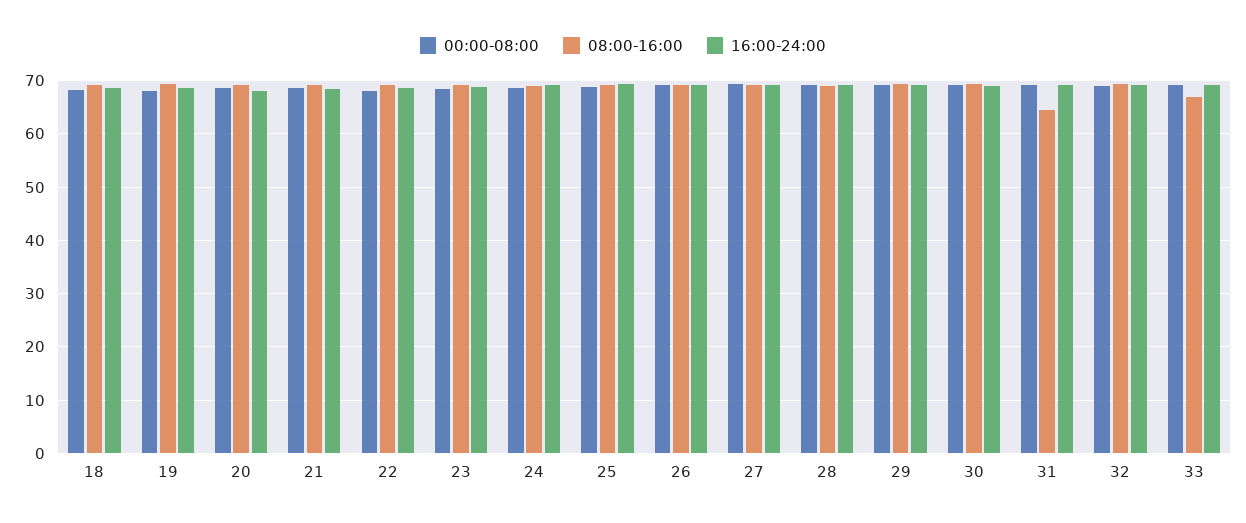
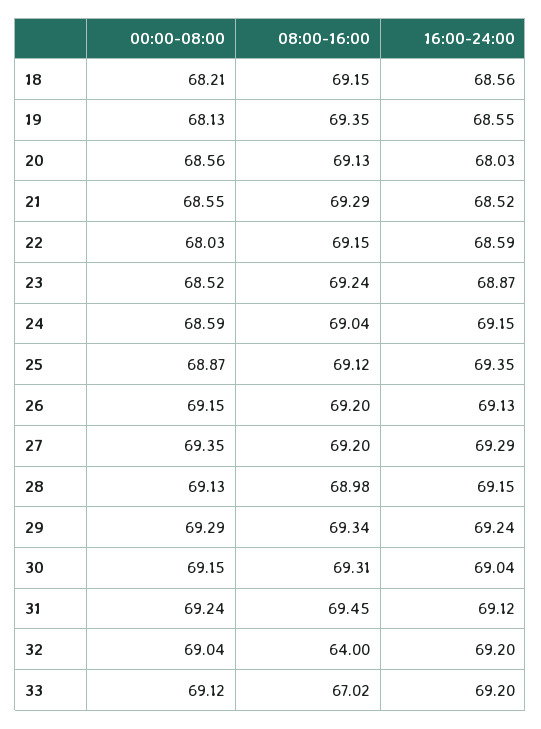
08:00-16:00, 31: 64 -> 69.45
08:00-16:00, 32: 70 -> 64

